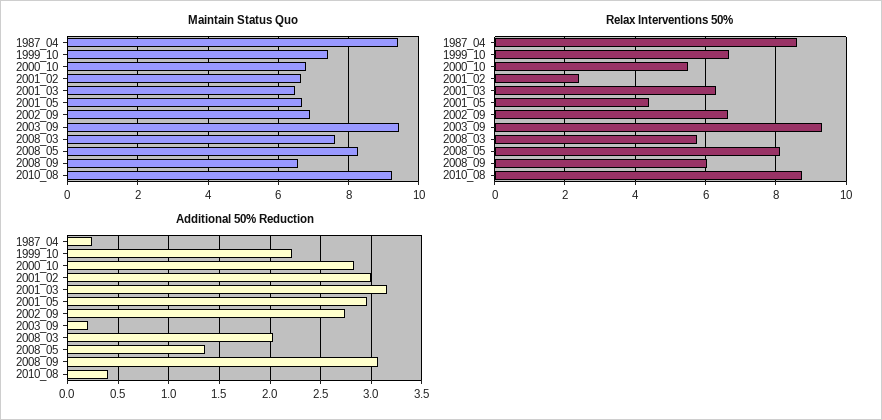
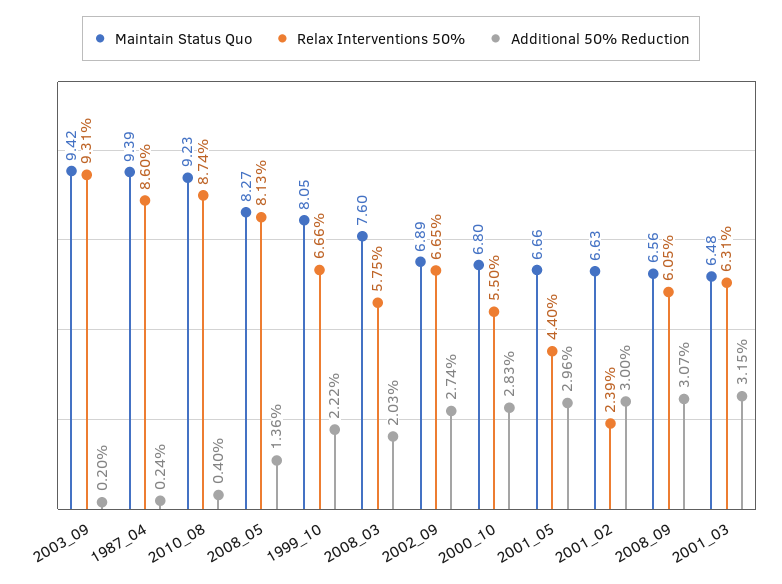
Maintain Status Quo, 1999_10: 7.4 -> 8.05

